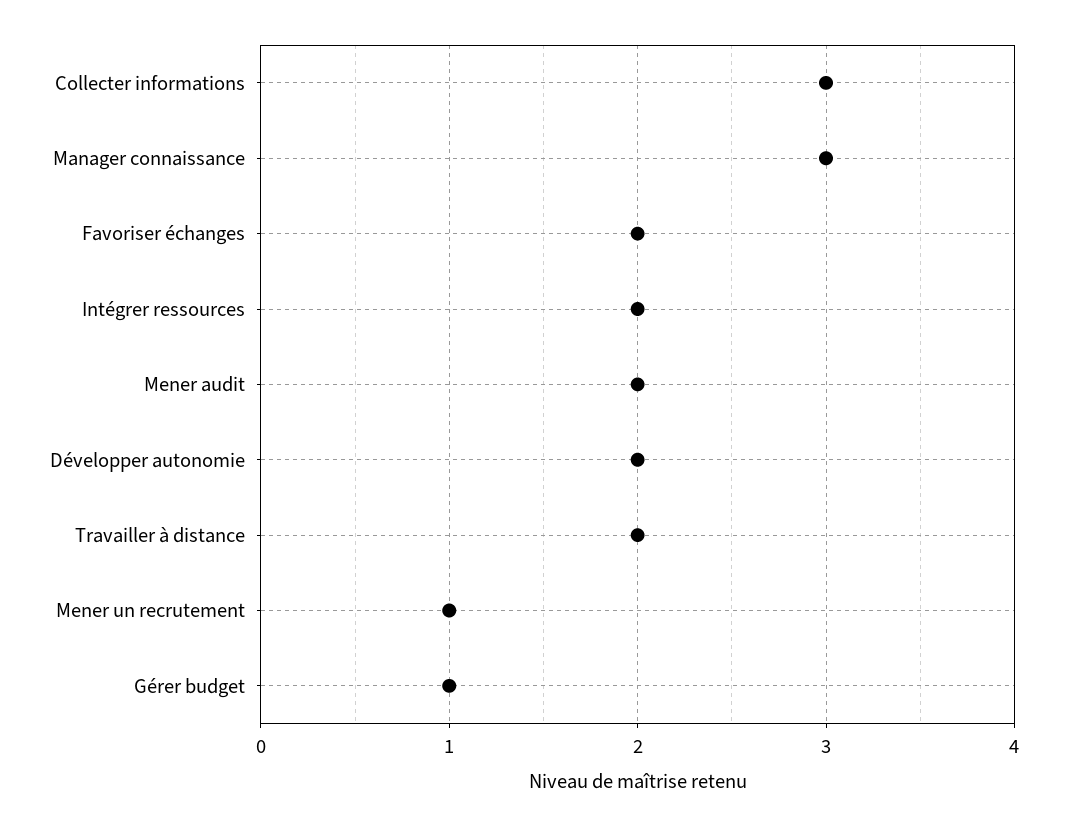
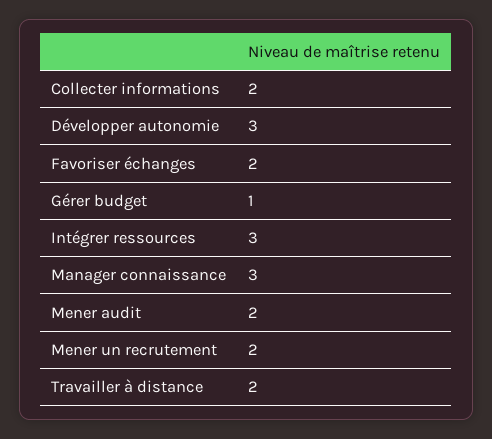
Collecter informations: 3 -> 2
Intégrer ressources: 2 -> 3
Développer autonomie: 2 -> 3
Mener un recrutement: 1 -> 2

